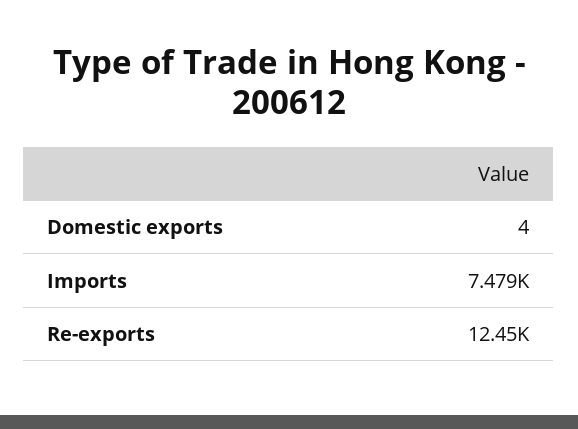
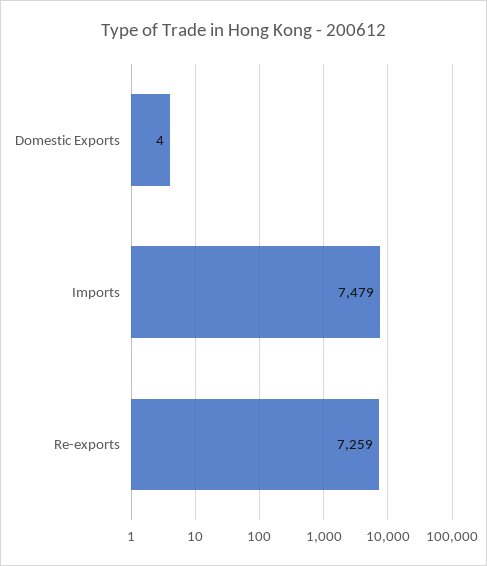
Re-exports: 12450 -> 7259

